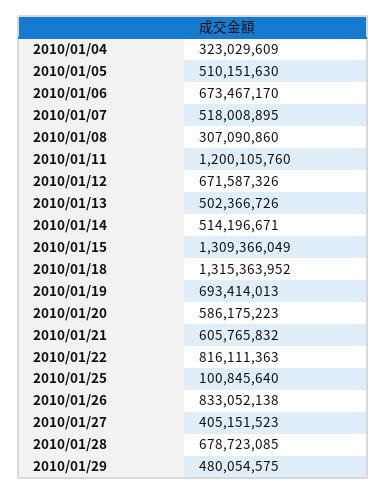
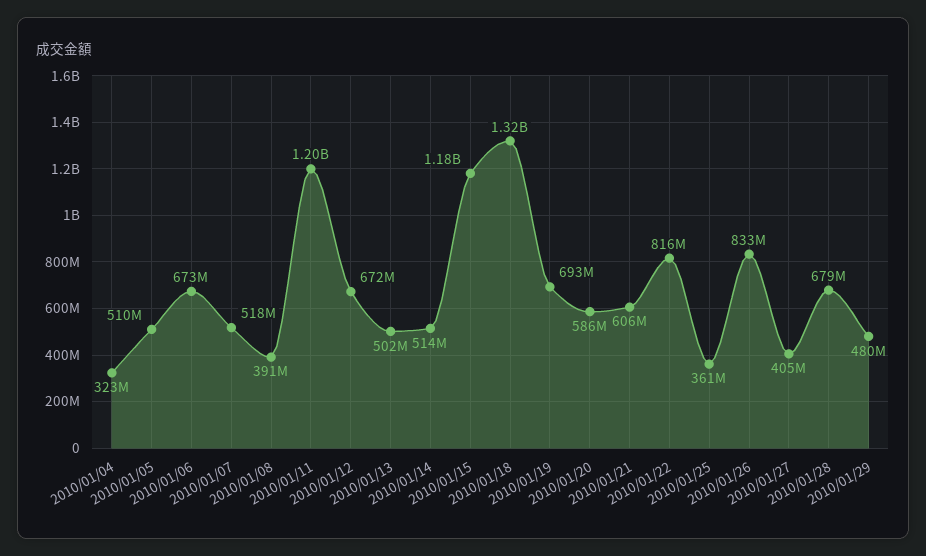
2010/01/08: 307090860 -> 391000000
2010/01/15: 1309366049 -> 1180000000
2010/01/25: 100845640 -> 361000000

